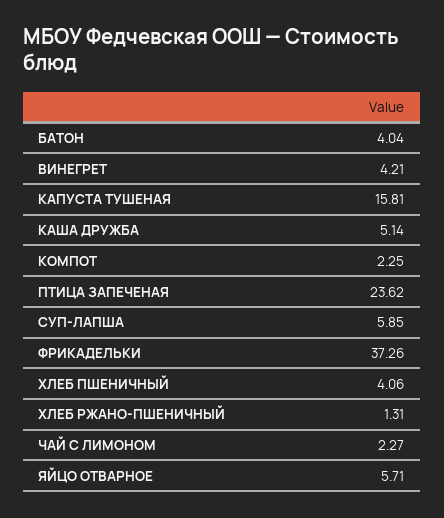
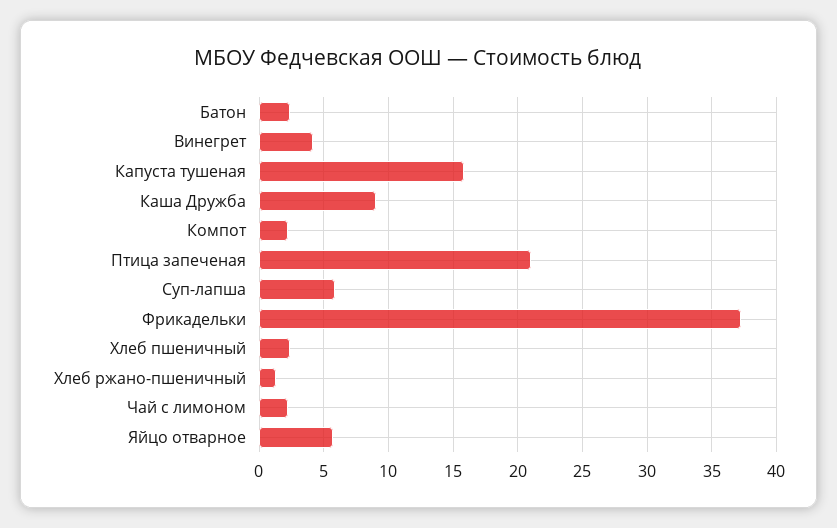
БАТОН: 4.04 -> 2.5
КАША ДРУЖБА: 5.14 -> 9
ПТИЦА ЗАПЕЧЕНАЯ: 23.62 -> 21
ХЛЕБ ПШЕНИЧНЫЙ: 4.06 -> 2.5

